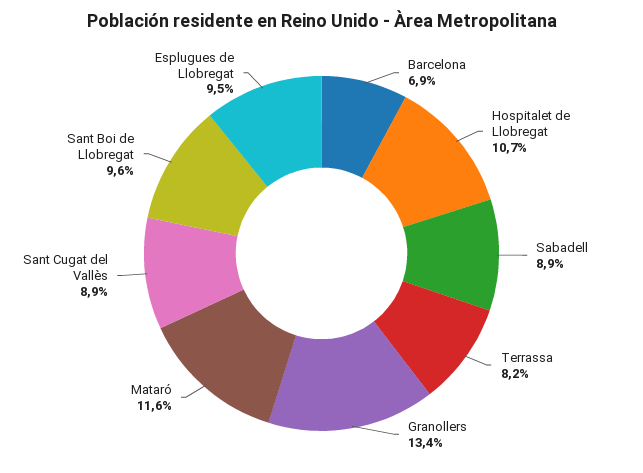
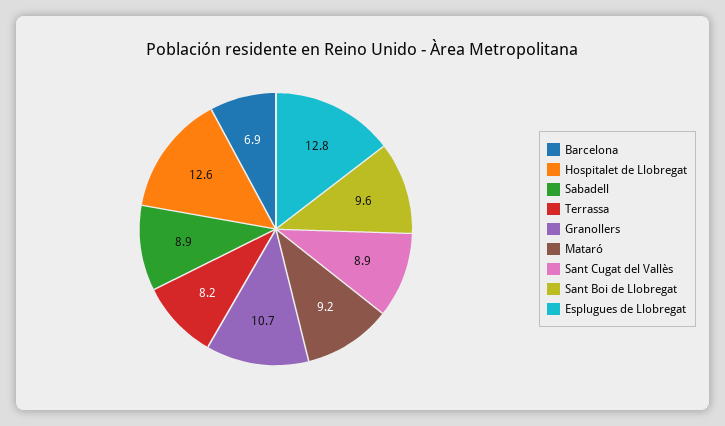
Hospitalet de Llobregat: 10.7 -> 12.6
Granollers: 13.4 -> 10.7
Mataró: 11.6 -> 9.2
Esplugues de Llobregat: 9.5 -> 12.8

